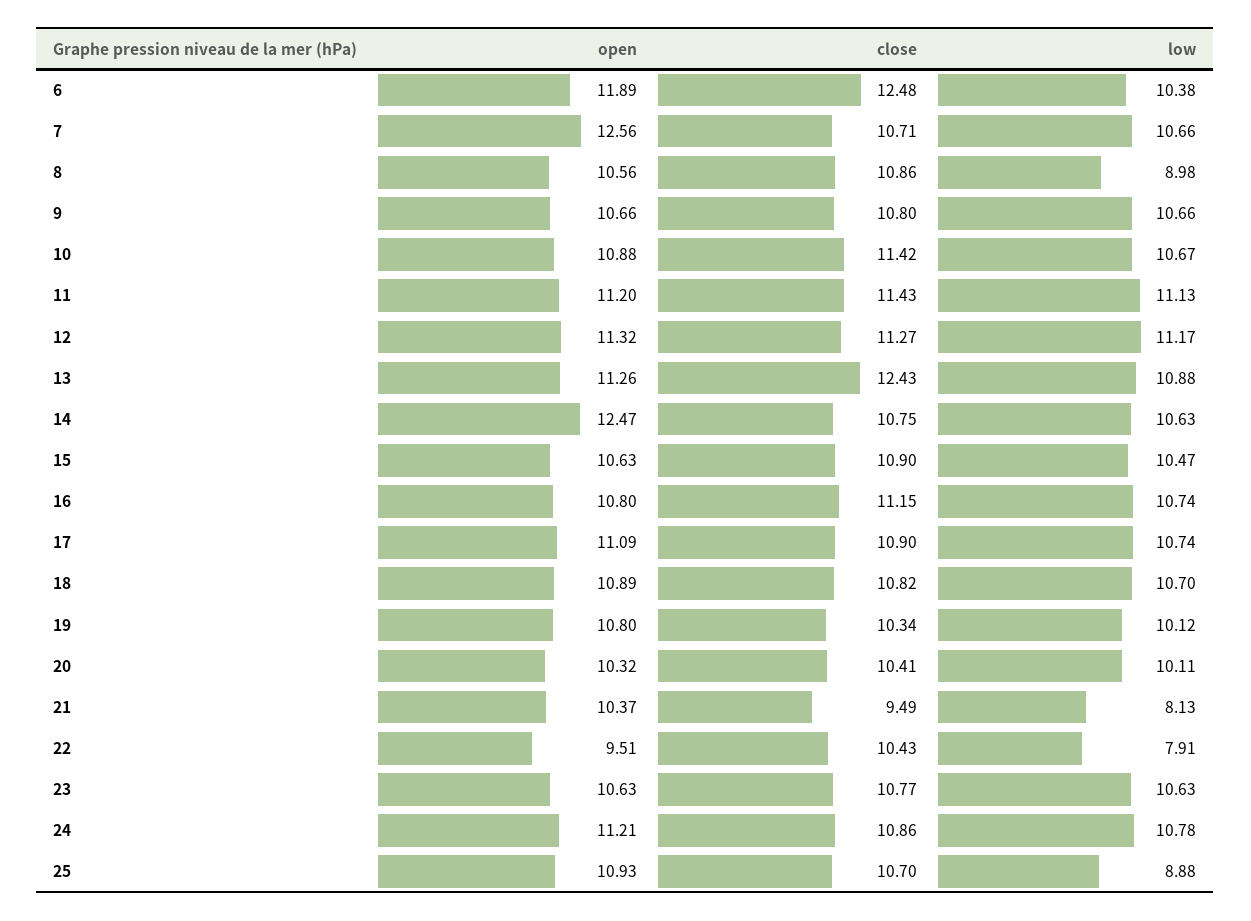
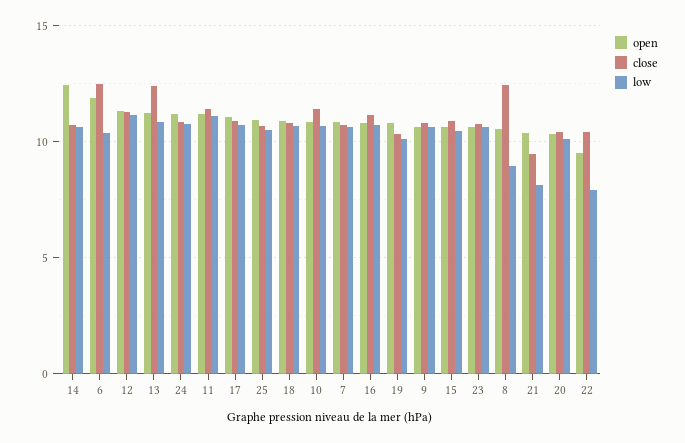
open, 7: 12.56 -> 11
close, 8: 10.86 -> 12.5
low, 25: 8.88 -> 10.5

